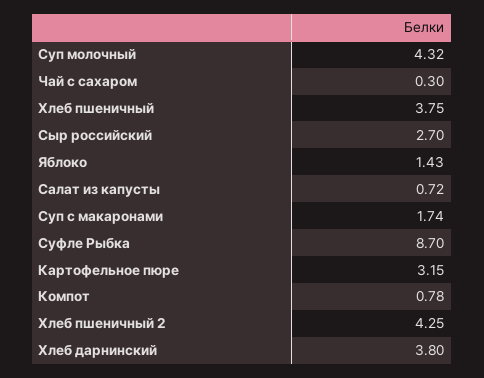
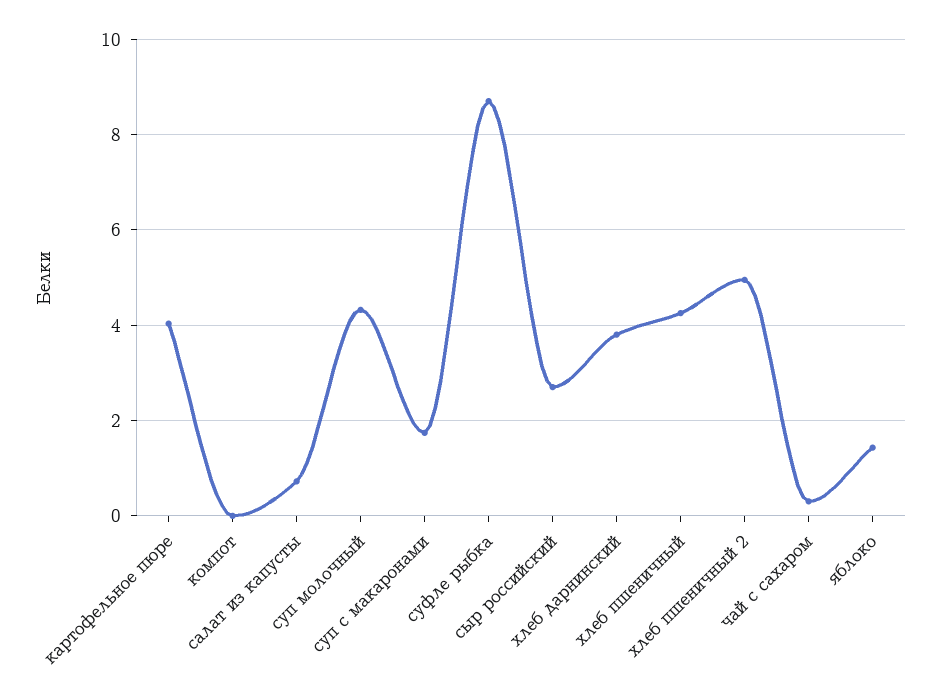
Хлеб пшеничный: 3.75 -> 4.2
Картофельное пюре: 3.15 -> 4
Компот: 0.78 -> 0
Хлеб пшеничный 2: 4.25 -> 5

